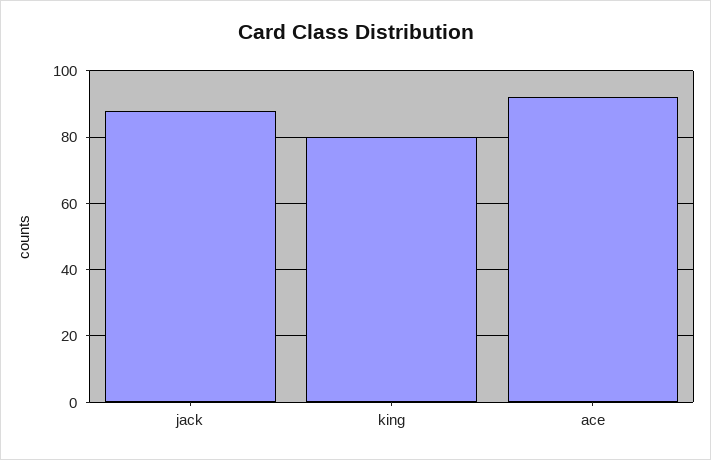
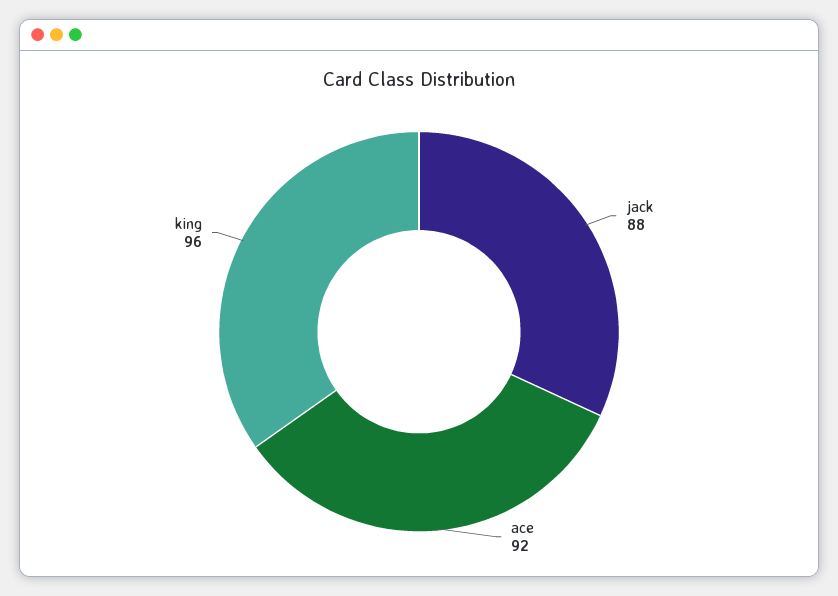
king: 80 -> 96

